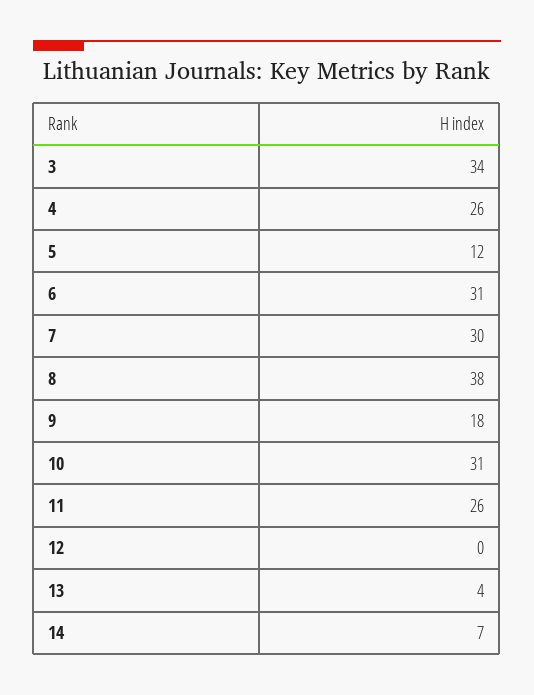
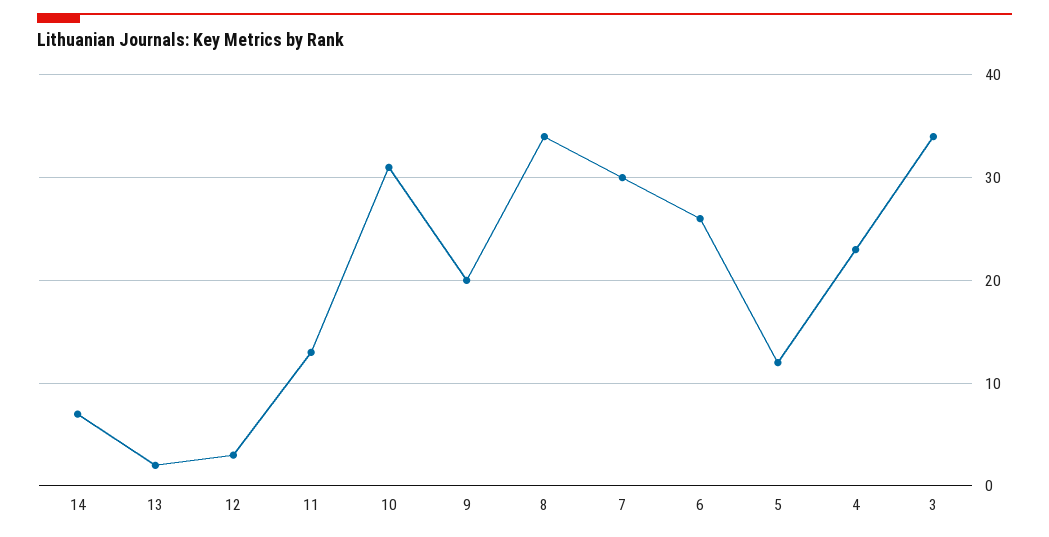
4: 26 -> 23
6: 31 -> 26
8: 38 -> 34
9: 18 -> 20
11: 26 -> 13
12: 0 -> 3
13: 4 -> 2

